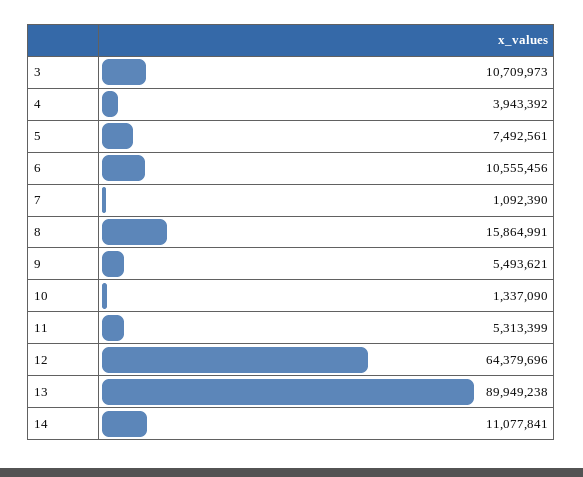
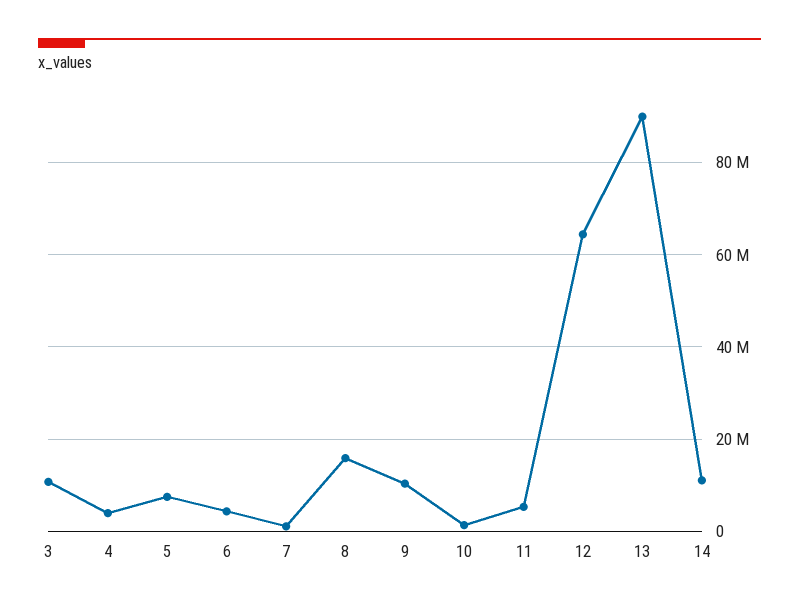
6: 10555456 -> 4000000
9: 5493621 -> 10000000

